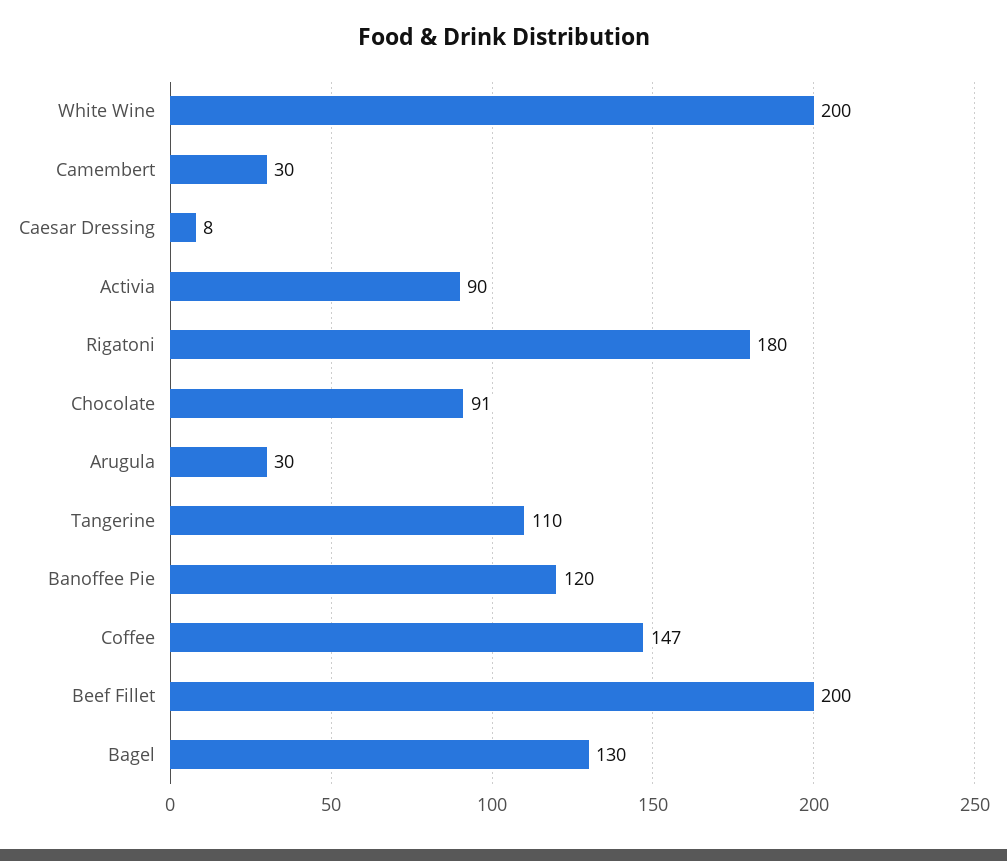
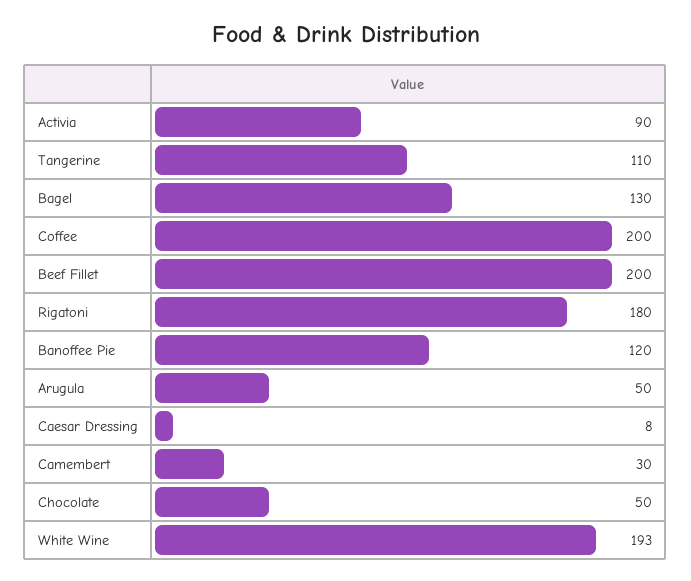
White Wine: 200 -> 193
Chocolate: 91 -> 50
Arugula: 30 -> 50
Coffee: 147 -> 200

